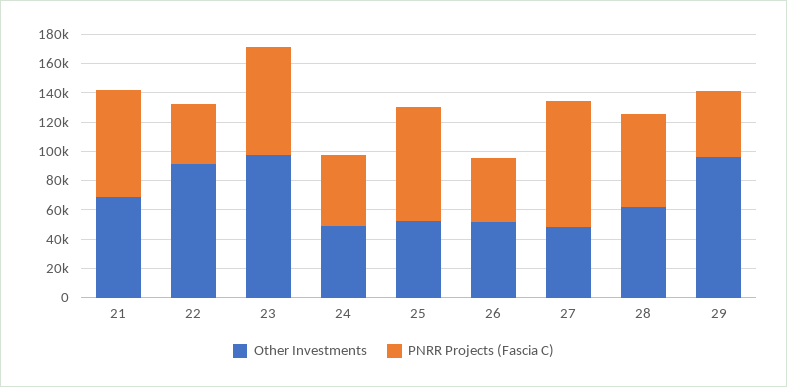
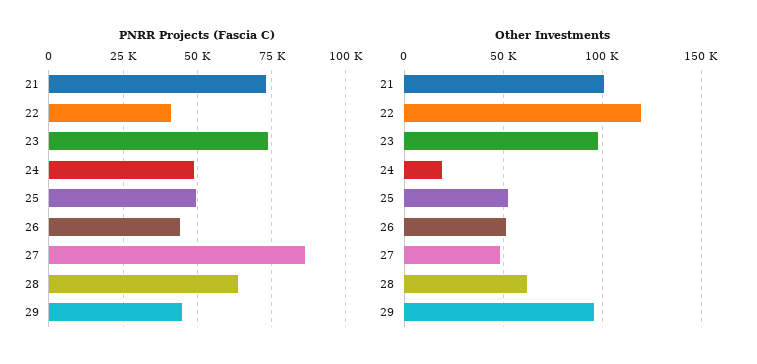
Other Investments, 21: 70000 -> 100000
Other Investments, 22: 90000 -> 120000
Other Investments, 24: 50000 -> 20000
PNRR Projects (Fascia C), 25: 80000 -> 50000

